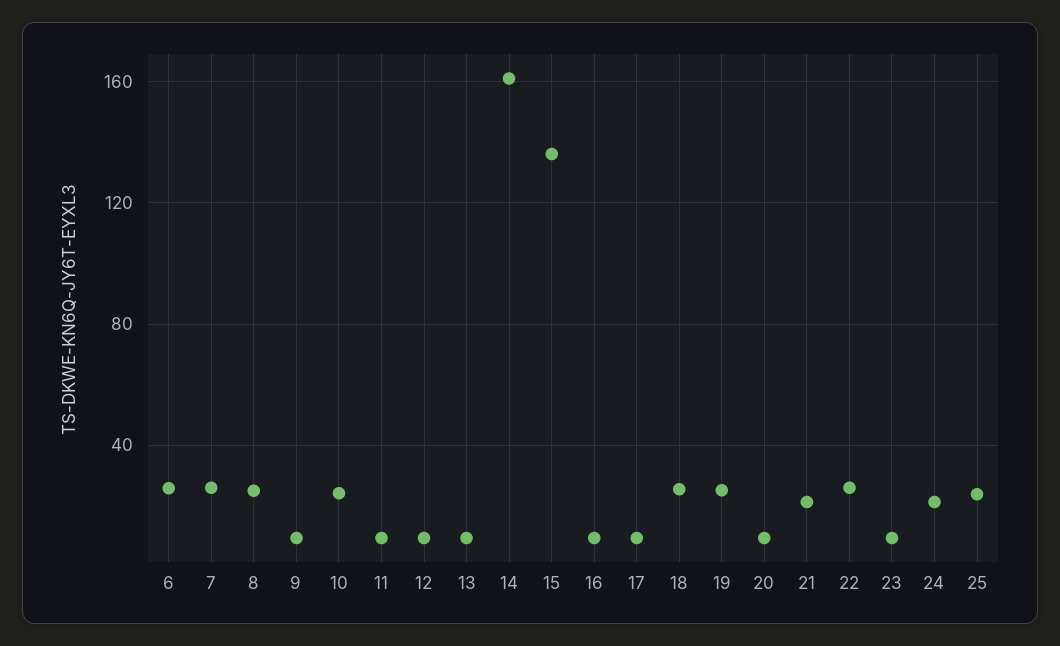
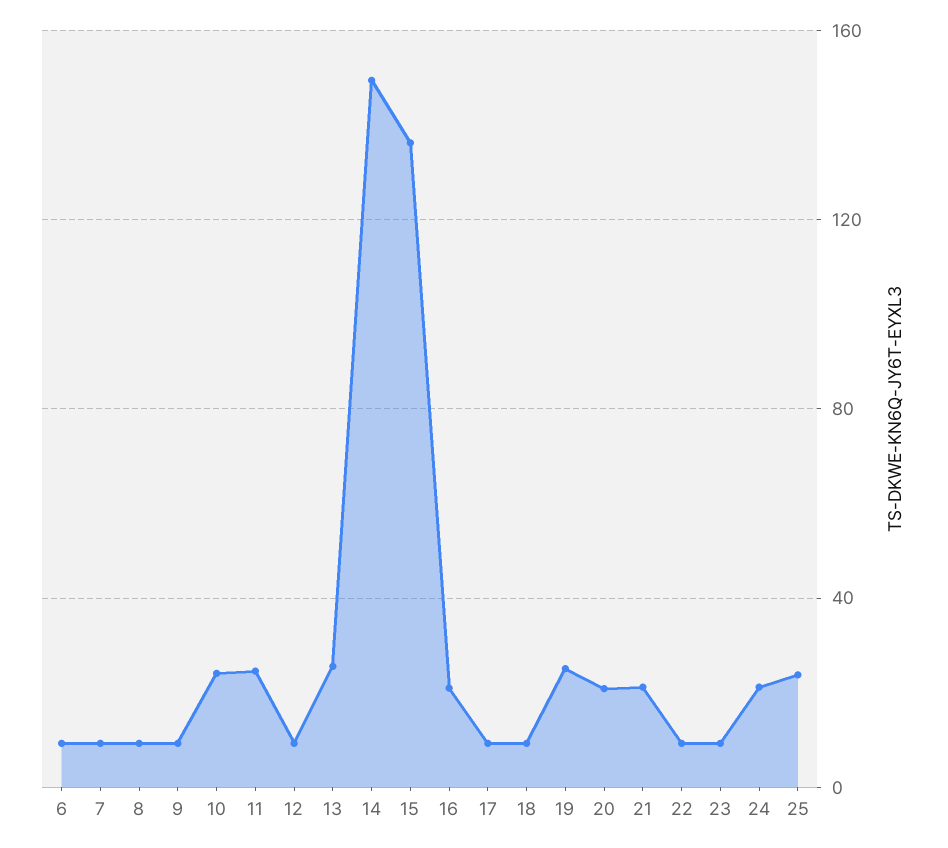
6: 25 -> 10
7: 25 -> 10
8: 25 -> 10
11: 10 -> 25
13: 10 -> 25
14: 160 -> 150
16: 10 -> 20
18: 25 -> 10
20: 10 -> 20
22: 25 -> 10

